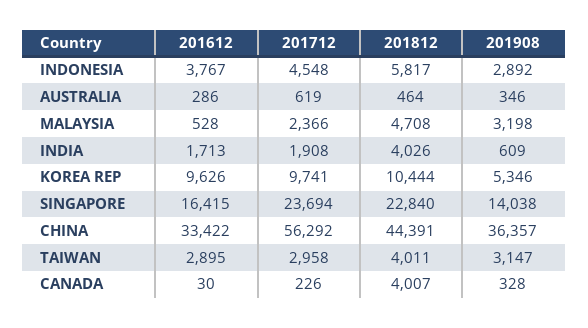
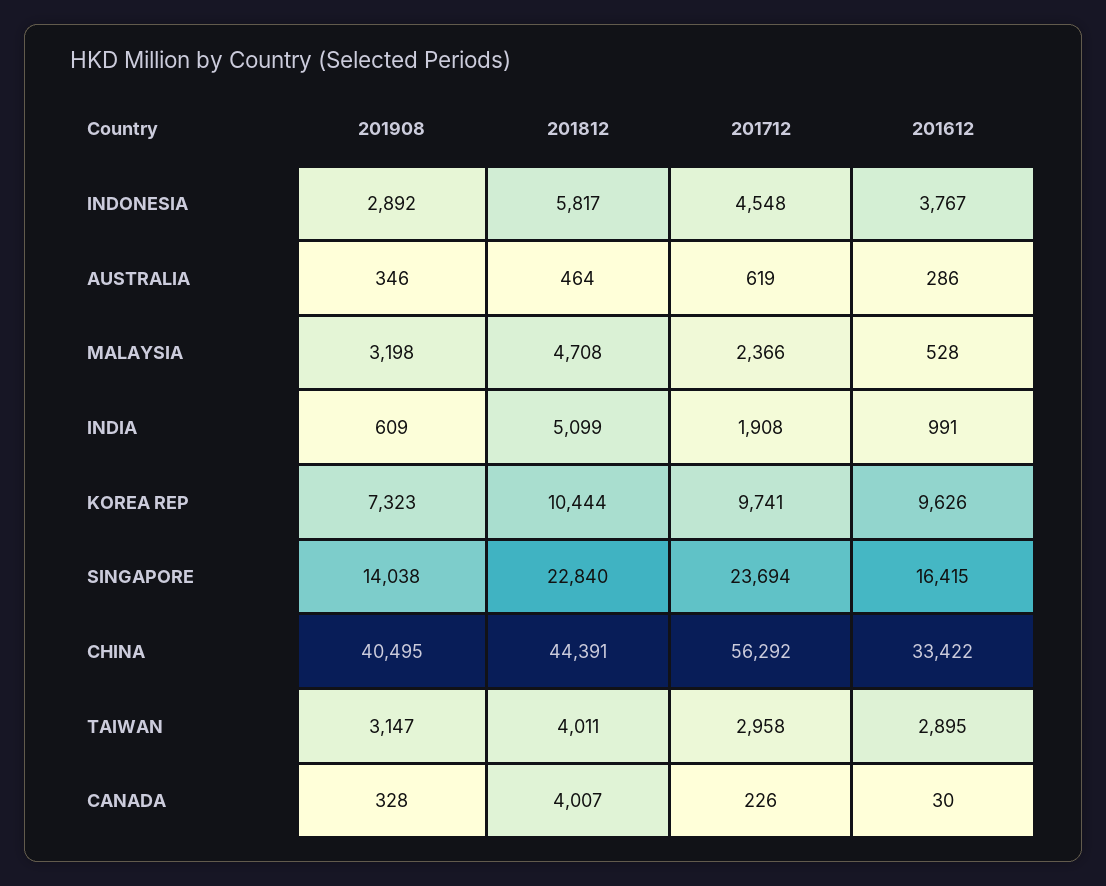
201612, INDIA: 1713 -> 991
201812, INDIA: 4026 -> 5099
201908, KOREA REP: 5346 -> 7323
201908, CHINA: 36357 -> 40495

